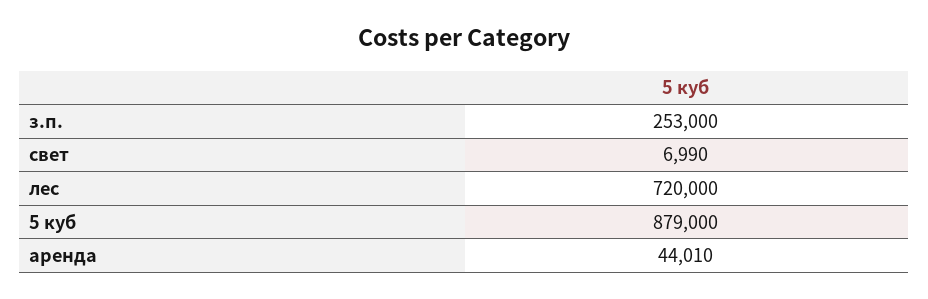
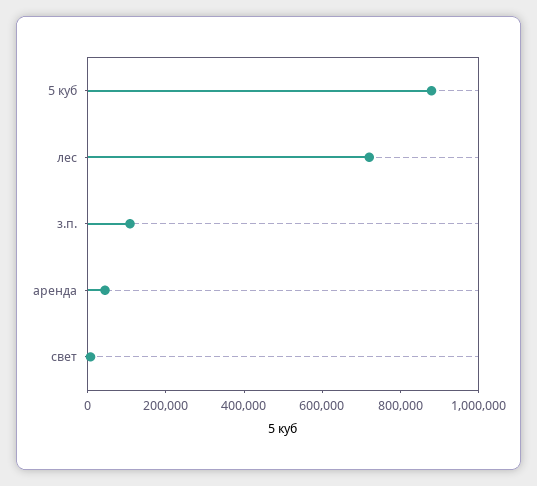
з.п.: 253000 -> 100000

